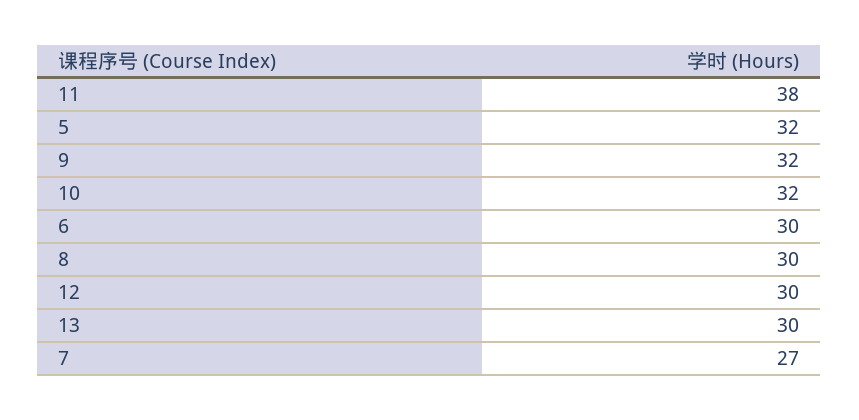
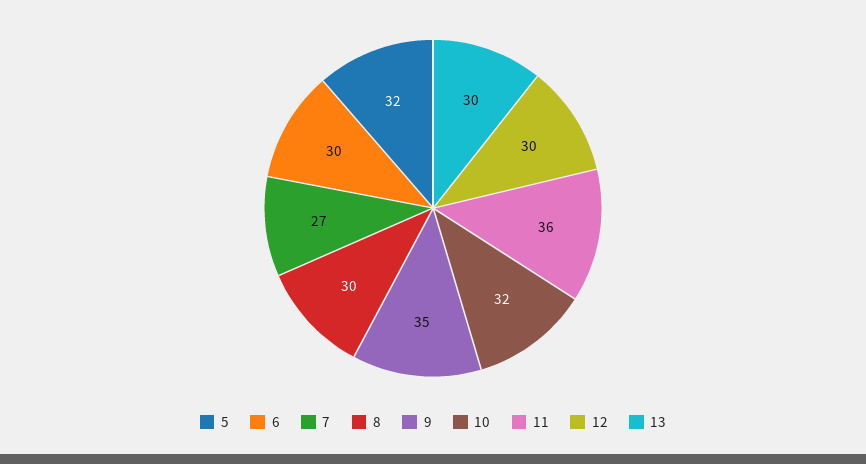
11: 38 -> 36
9: 32 -> 35

